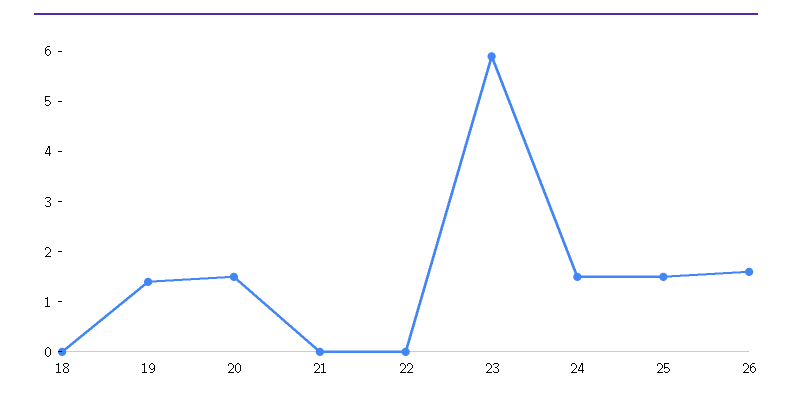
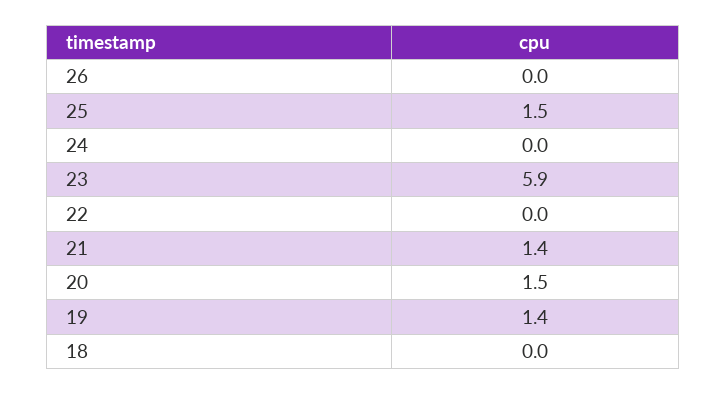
21: 0 -> 1.4
24: 1.5 -> 0
26: 1.5 -> 0

